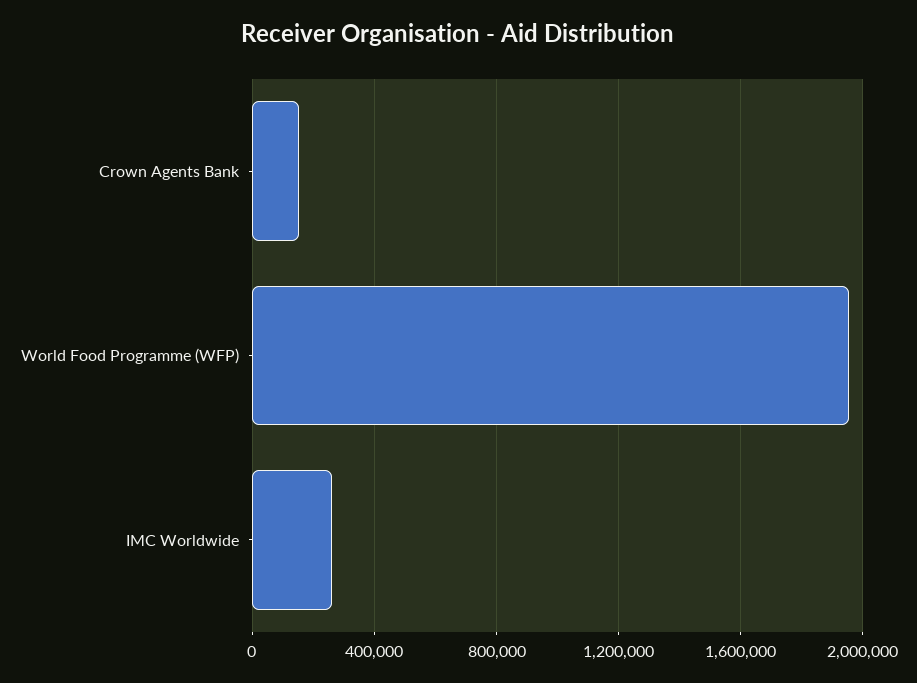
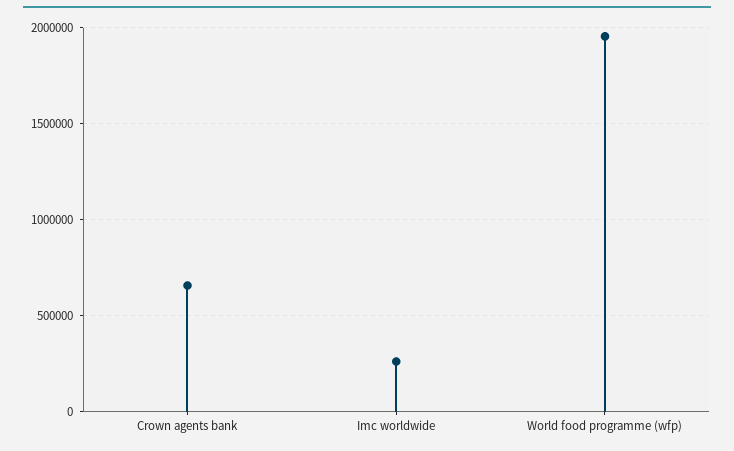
Crown Agents Bank: 150000 -> 650000

